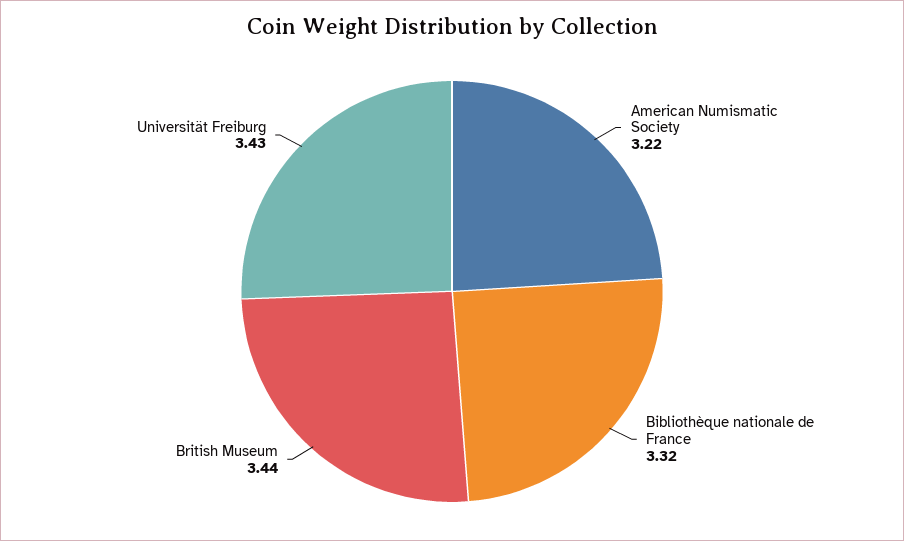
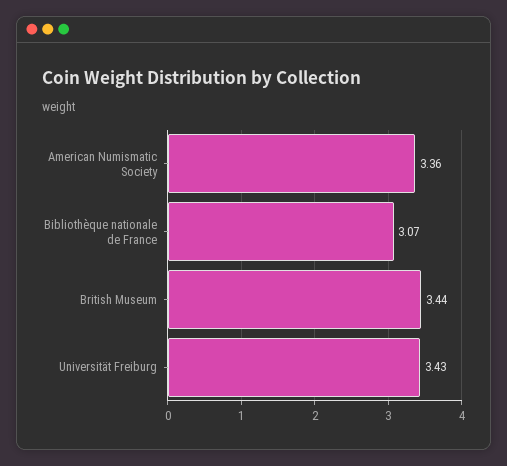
American Numismatic Society: 3.22 -> 3.36
Bibliothèque nationale de France: 3.32 -> 3.07

